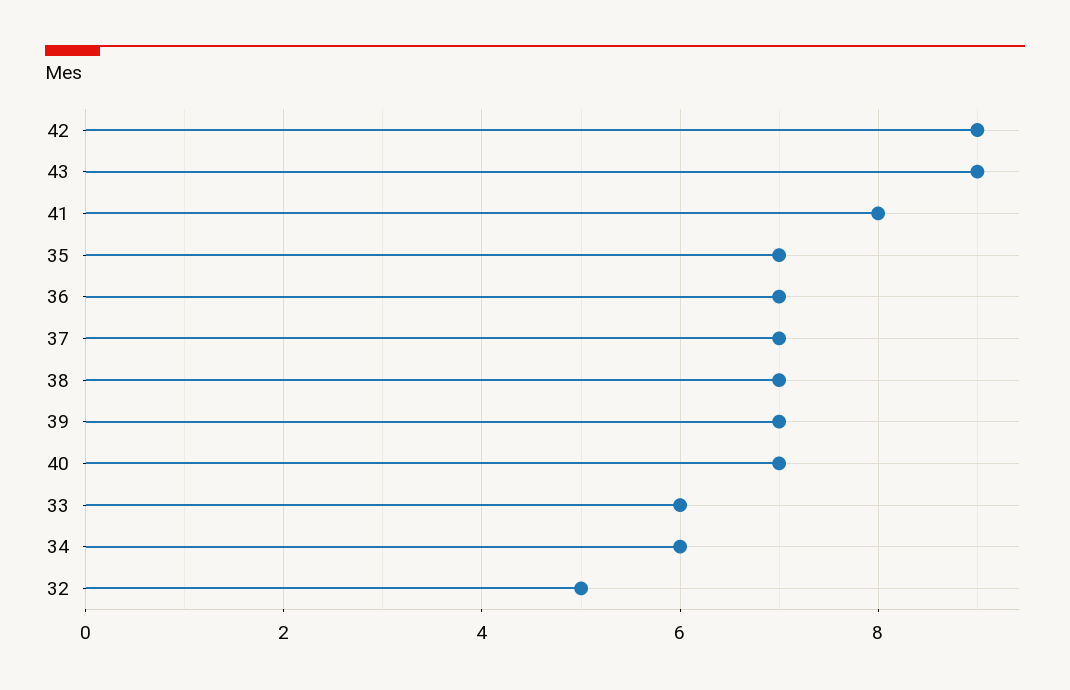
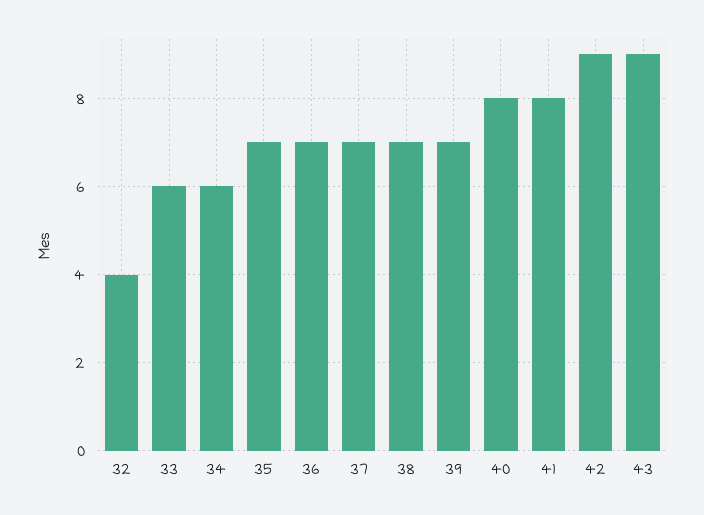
40: 7 -> 8
32: 5 -> 4

